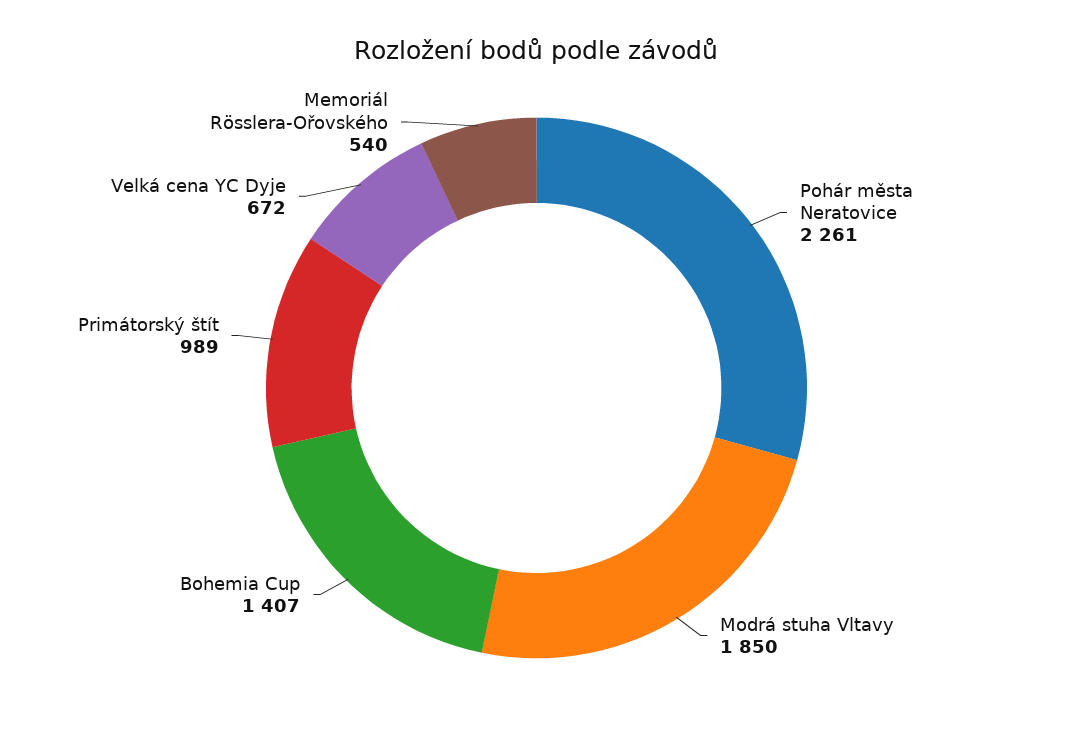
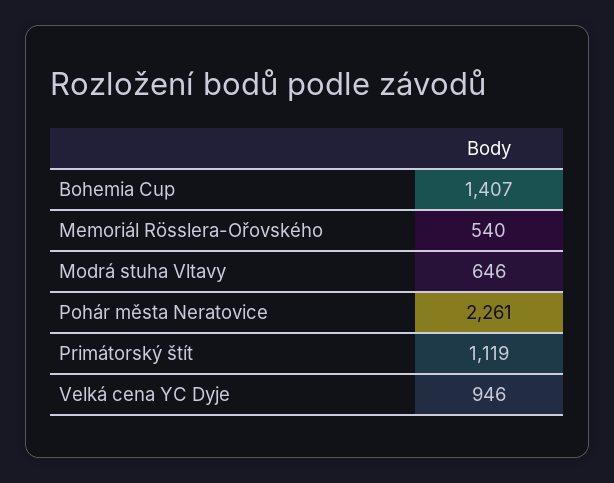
Modrá stuha Vltavy: 1850 -> 646
Primátorský štít: 989 -> 1119
Velká cena YC Dyje: 672 -> 946

